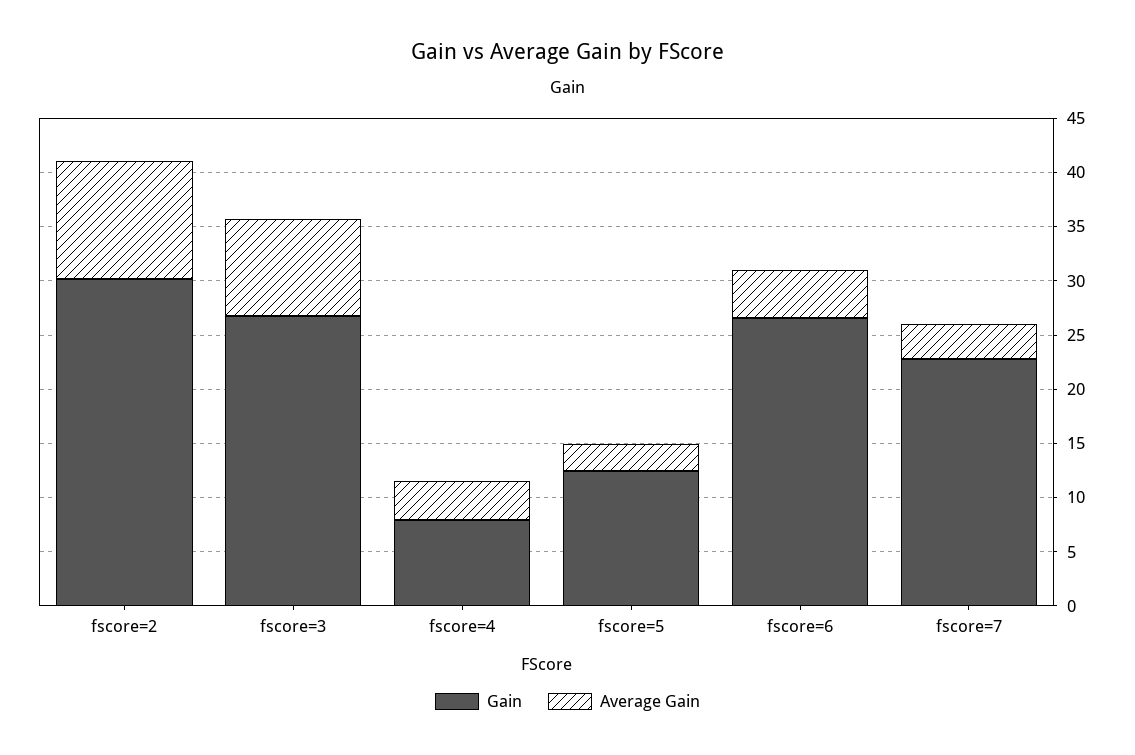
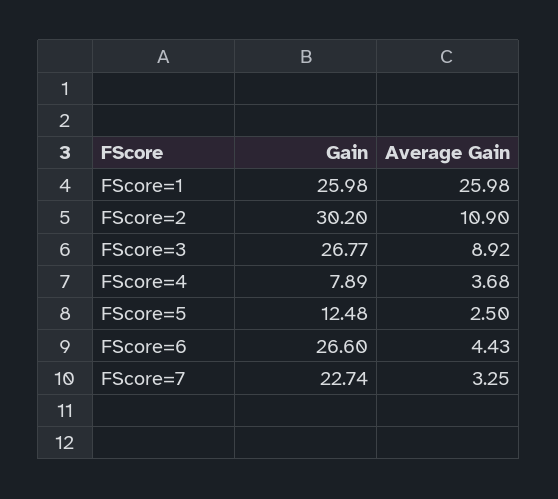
Gain, FScore=1: none -> 25.98
Average Gain, FScore=1: none -> 25.98

